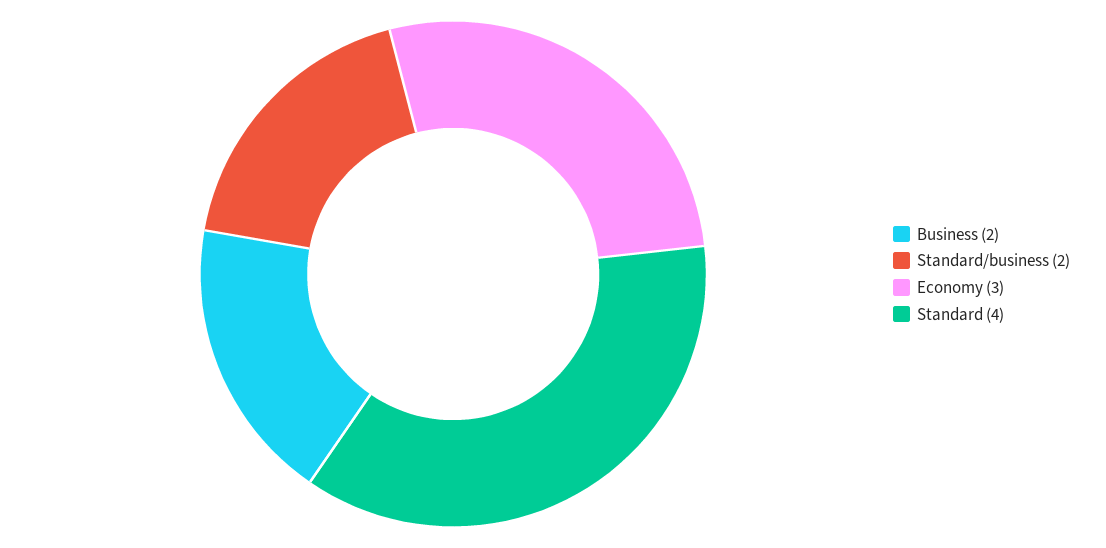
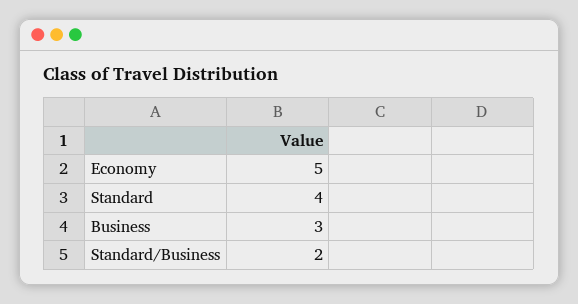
Business: 2 -> 3
Economy: 3 -> 5

